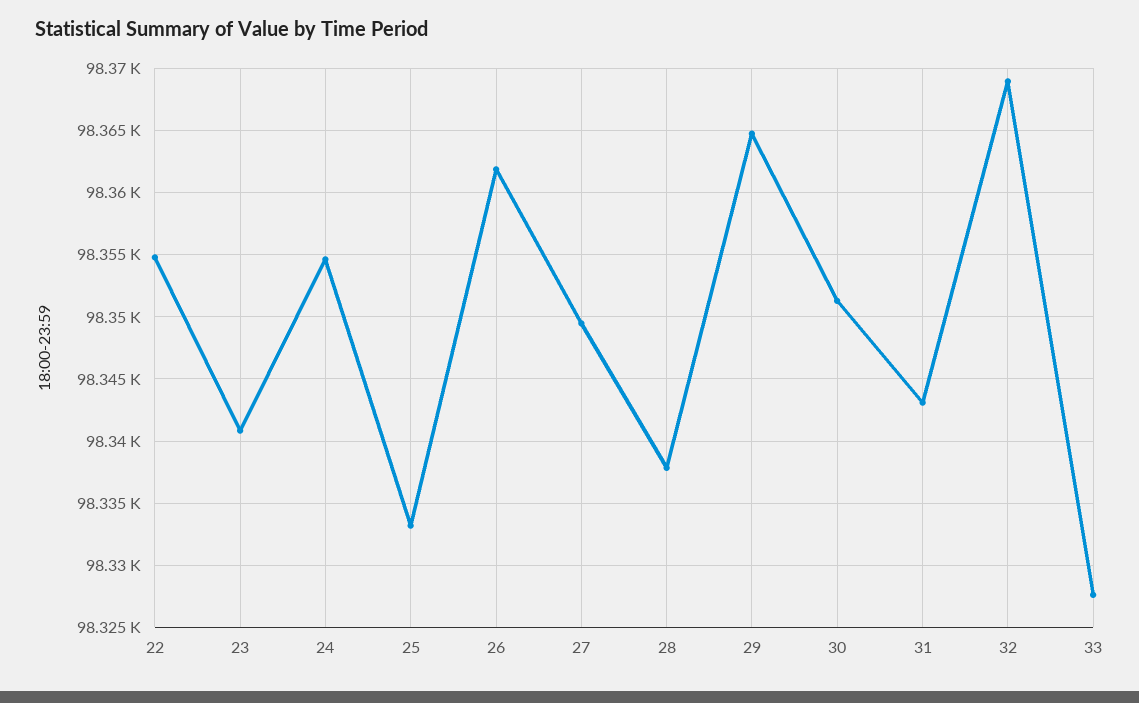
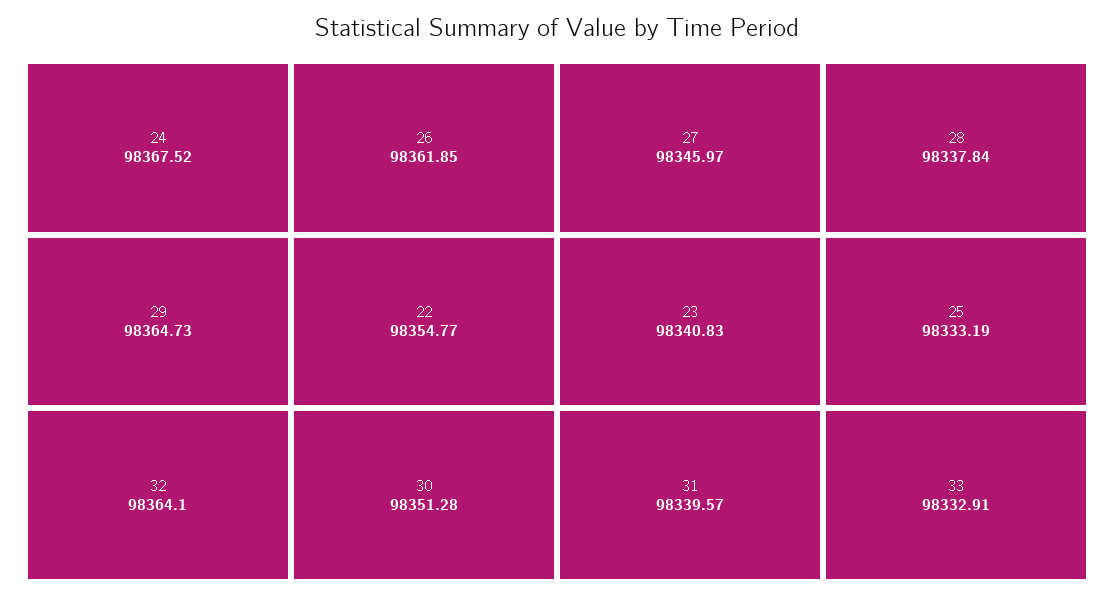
24: 98354.5 -> 98367.52
27: 98349.5 -> 98345.97
31: 98343 -> 98339.57
32: 98369 -> 98364.1
33: 98327.5 -> 98332.91

